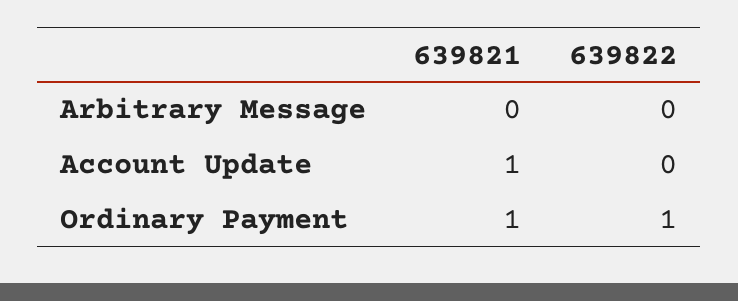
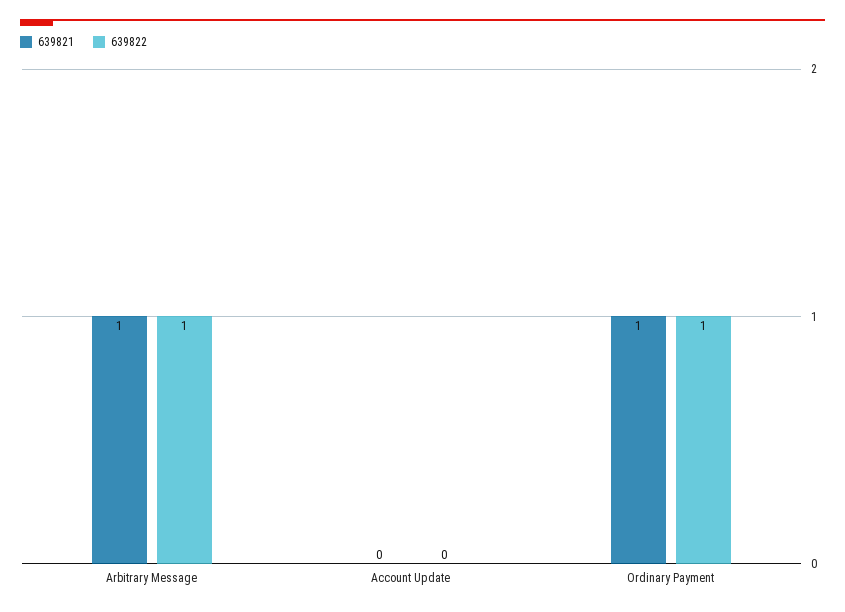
639821, Arbitrary Message: 0 -> 1
639822, Arbitrary Message: 0 -> 1
639821, Account Update: 1 -> 0

